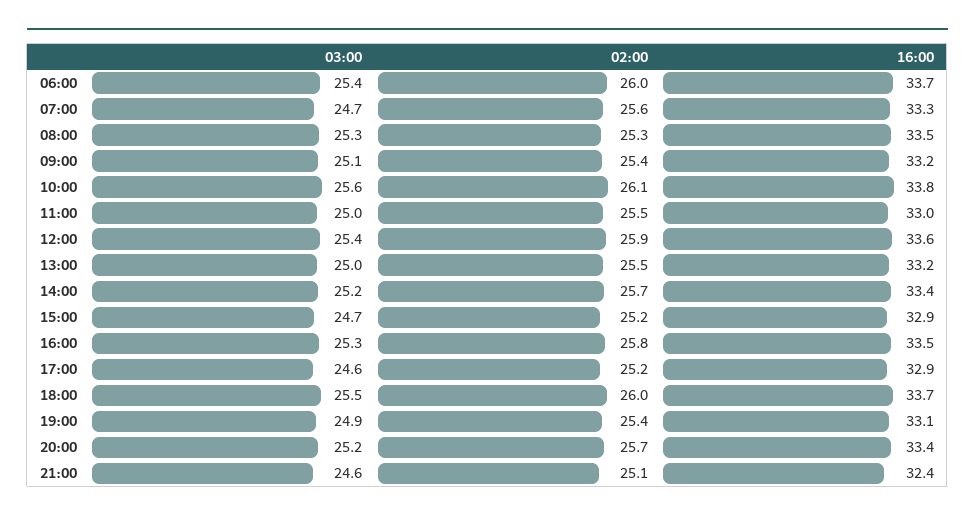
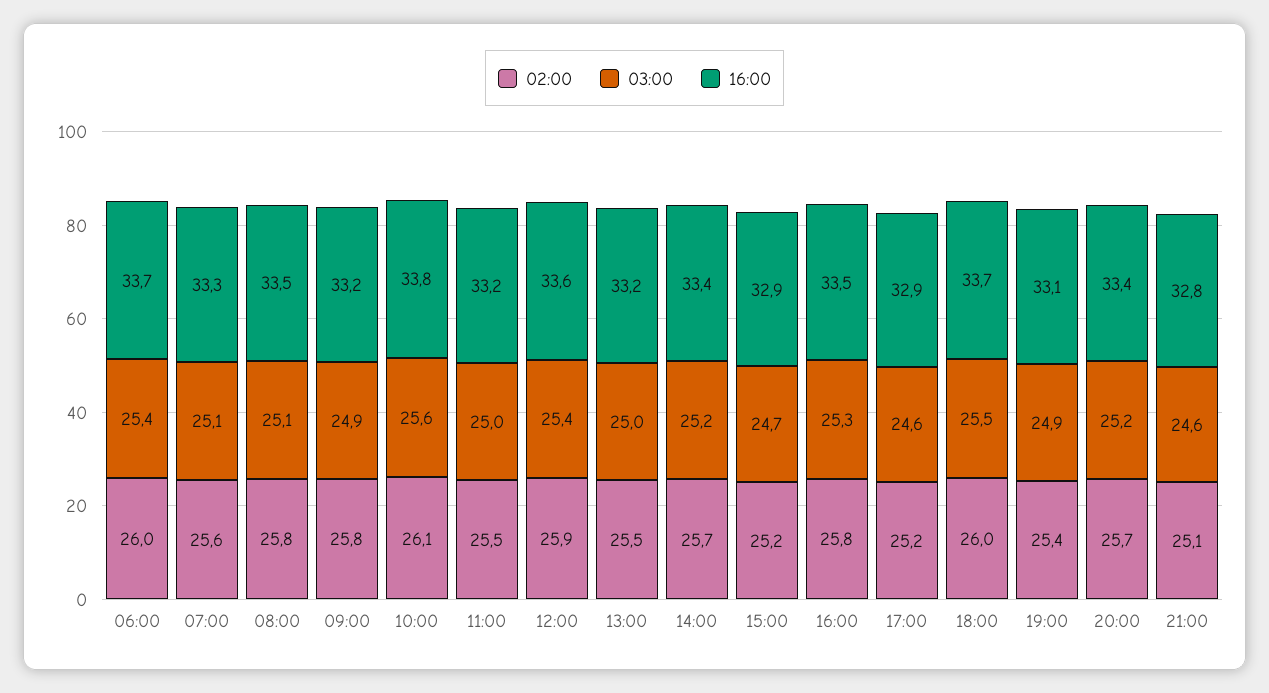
03:00, 07:00: 24.7 -> 25.1
03:00, 08:00: 25.3 -> 25.1
02:00, 08:00: 25.3 -> 25.8
03:00, 09:00: 25.1 -> 24.9
02:00, 09:00: 25.4 -> 25.8
16:00, 11:00: 33 -> 33.2
16:00, 21:00: 32.4 -> 32.8

